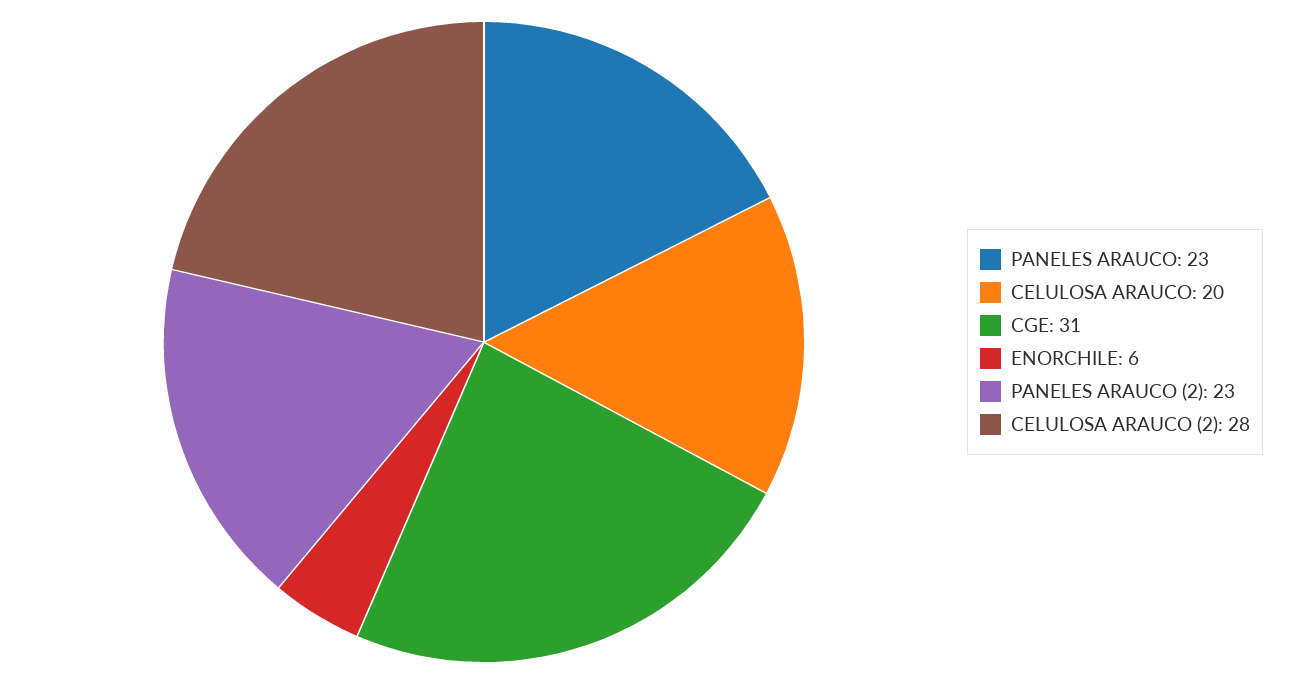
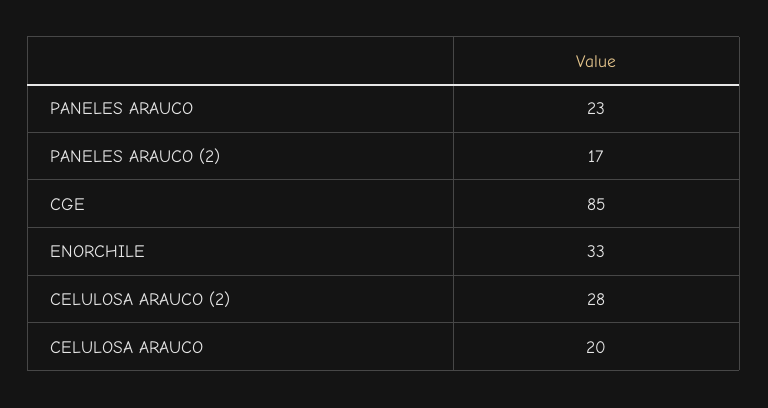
CGE: 31 -> 85
ENORCHILE: 6 -> 33
PANELES ARAUCO (2): 23 -> 17

